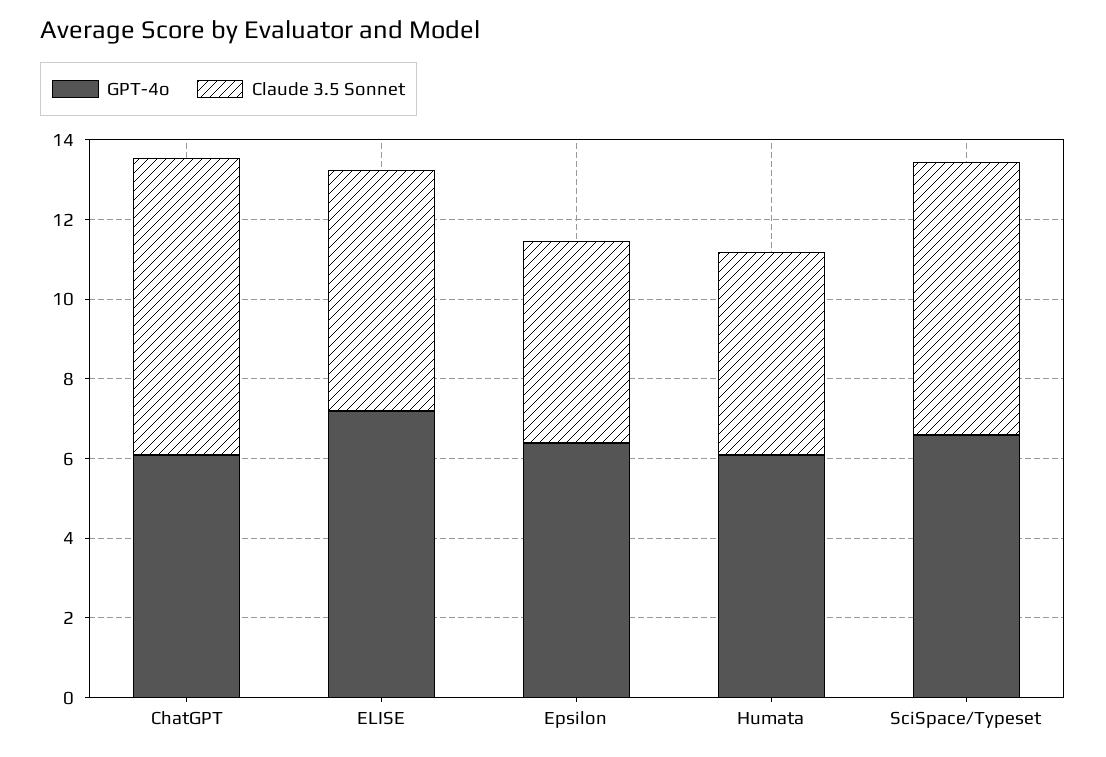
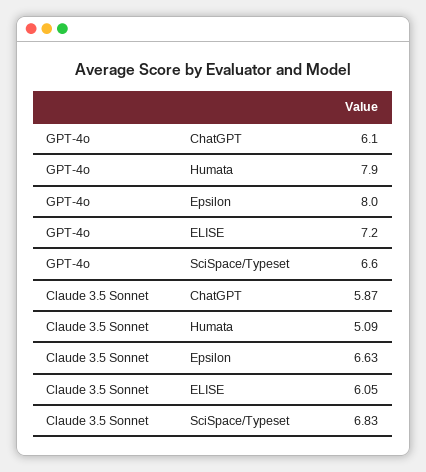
Claude 3.5 Sonnet, ChatGPT: 7.5 -> 5.87
GPT-4o, Epsilon: 6.5 -> 8
Claude 3.5 Sonnet, Epsilon: 5 -> 6.63
GPT-4o, Humata: 6 -> 7.9

